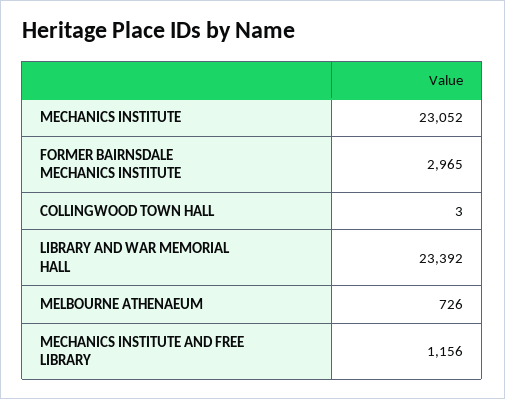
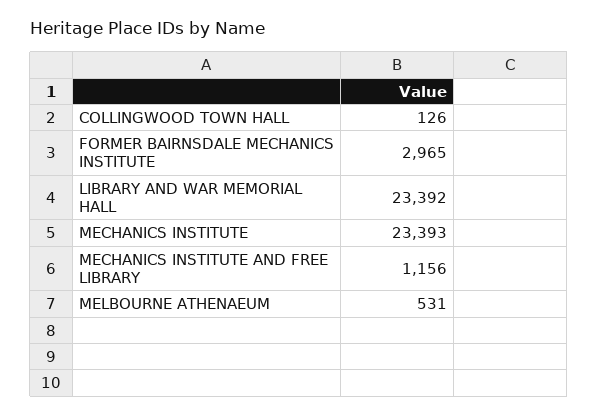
MECHANICS INSTITUTE: 23052 -> 23393
COLLINGWOOD TOWN HALL: 3 -> 126
MELBOURNE ATHENAEUM: 726 -> 531

